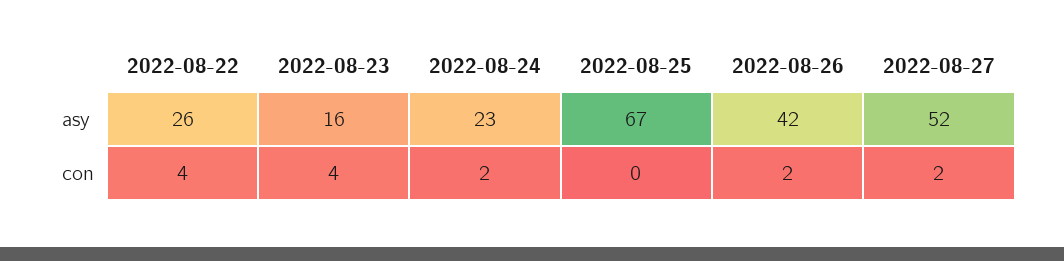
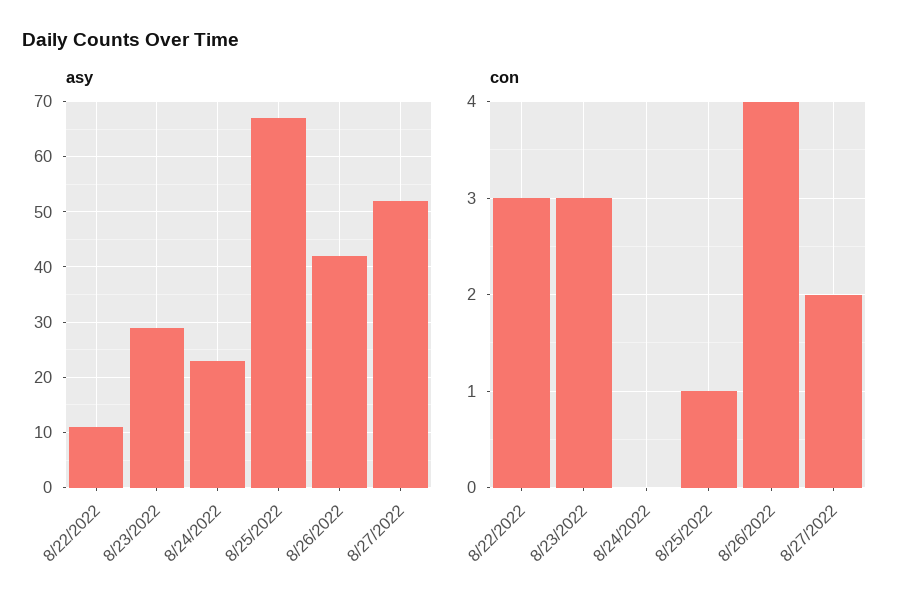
asy, 2022-08-22: 26 -> 10
asy, 2022-08-23: 16 -> 30
con, 2022-08-22: 4 -> 3
con, 2022-08-23: 4 -> 3
con, 2022-08-24: 2 -> 0
con, 2022-08-25: 0 -> 1
con, 2022-08-26: 2 -> 4

